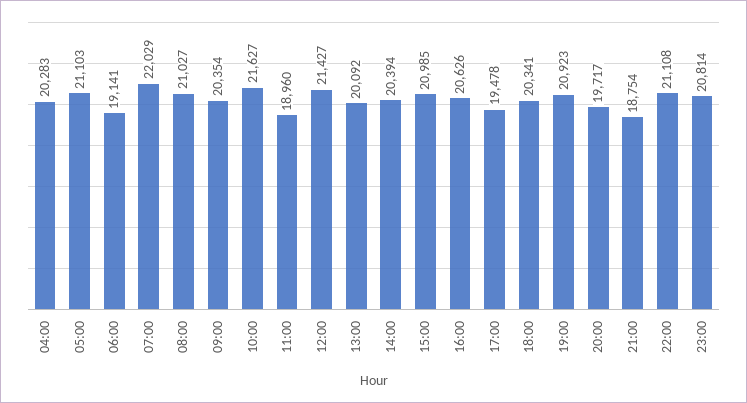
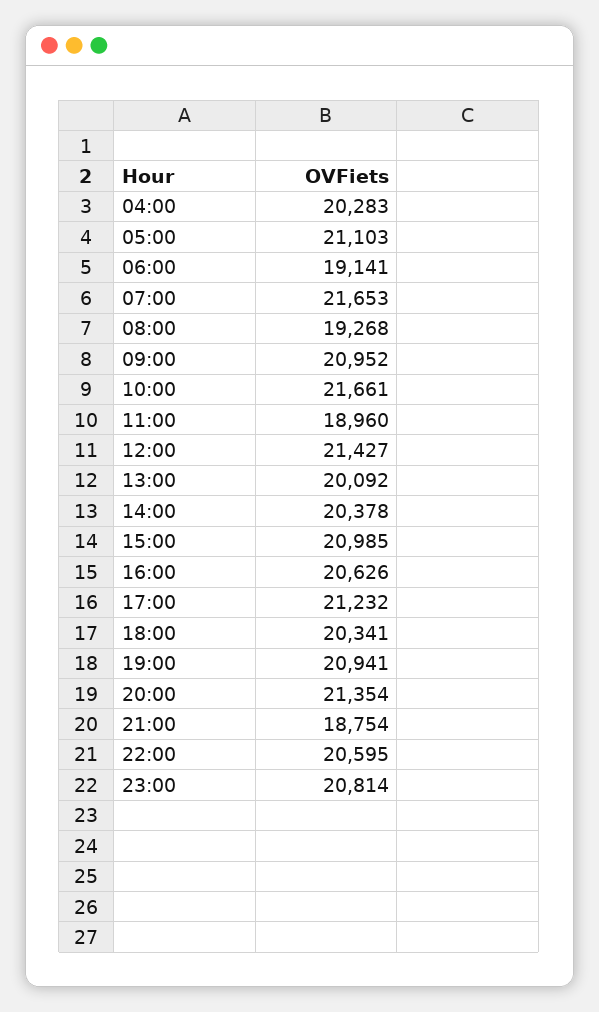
07:00: 22029 -> 21653
08:00: 21027 -> 19268
09:00: 20354 -> 20952
10:00: 21627 -> 21661
14:00: 20394 -> 20378
17:00: 19478 -> 21232
19:00: 20923 -> 20941
20:00: 19717 -> 21354
22:00: 21108 -> 20595

